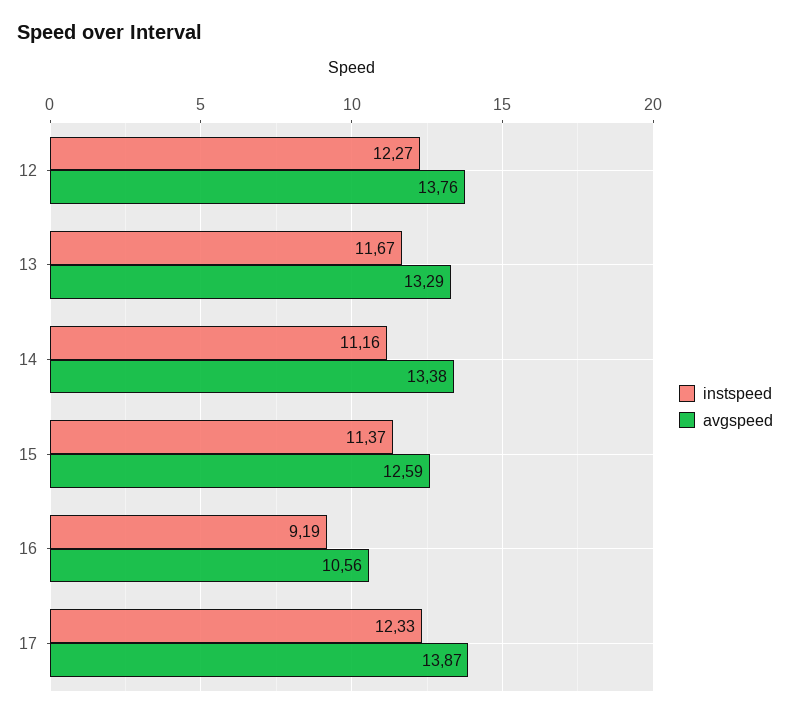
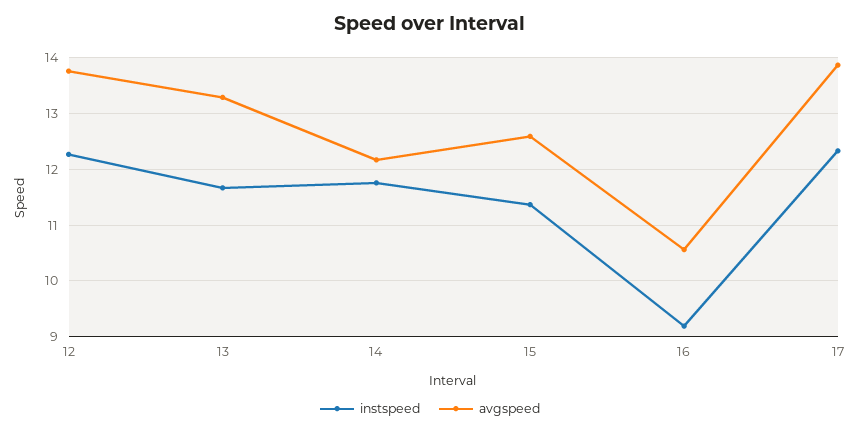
instspeed, 14: 11.16 -> 11.8
avgspeed, 14: 13.38 -> 12.2

